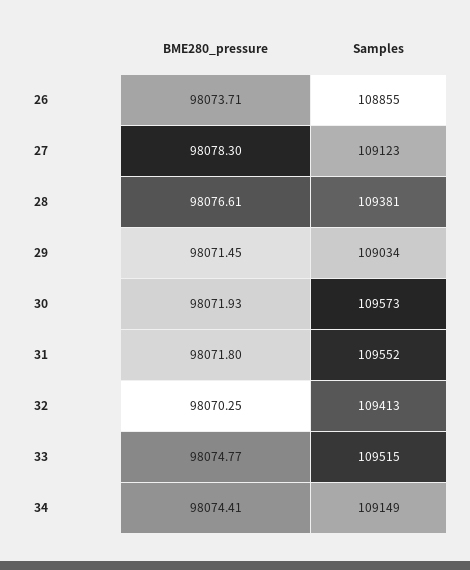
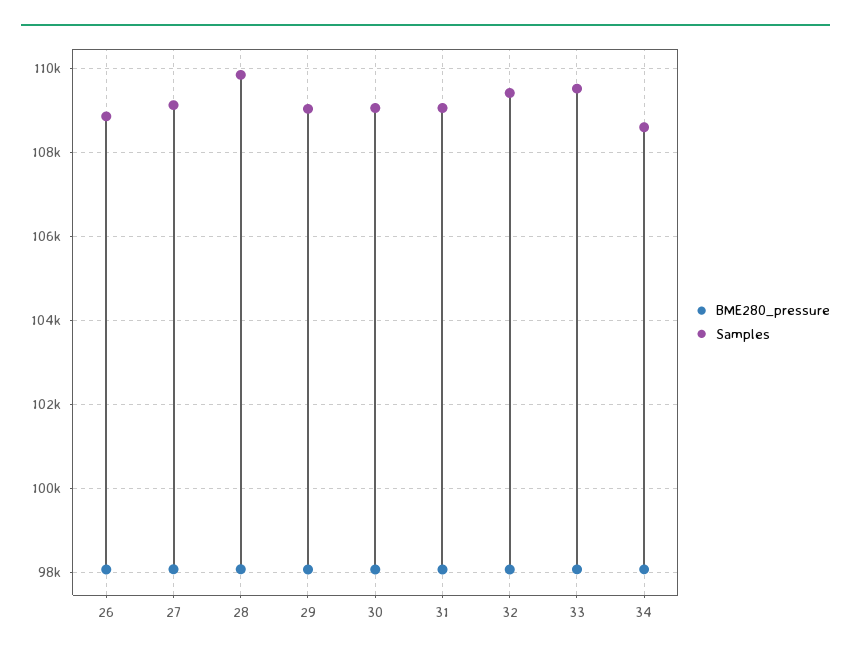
Samples, 28: 109381 -> 109800
Samples, 30: 109573 -> 109000
Samples, 31: 109552 -> 109000
Samples, 34: 109149 -> 108600

